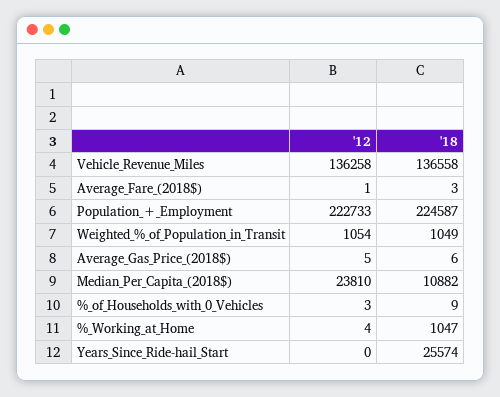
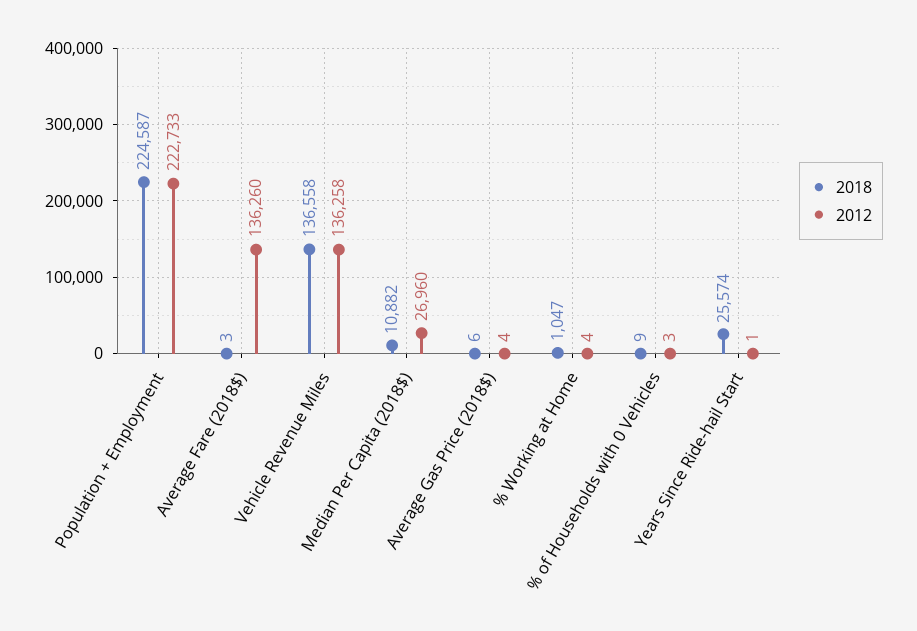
'12, Average_Fare_(2018$): 1 -> 136260
'12, Weighted_%_of_Population_in_Transit: 1054 -> none
'18, Weighted_%_of_Population_in_Transit: 1049 -> none
'12, Average_Gas_Price_(2018$): 5 -> 4
'12, Median_Per_Capita_(2018$): 23810 -> 26960
'12, Years_Since_Ride-hail_Start: 0 -> 1

